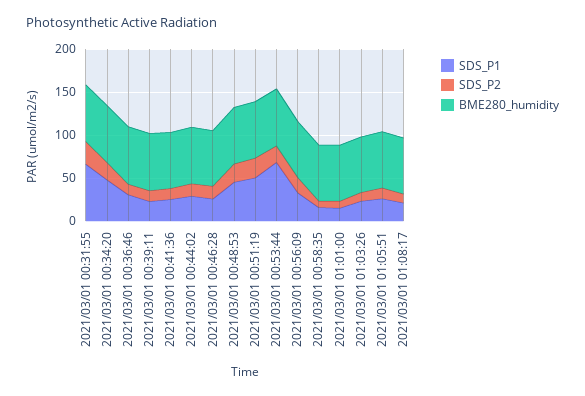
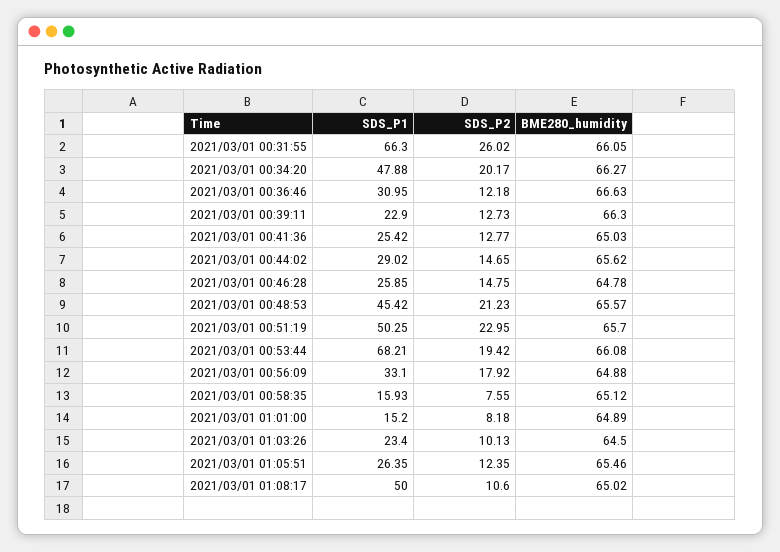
SDS_P1, 2021/03/01 01:08:17: 20 -> 50

